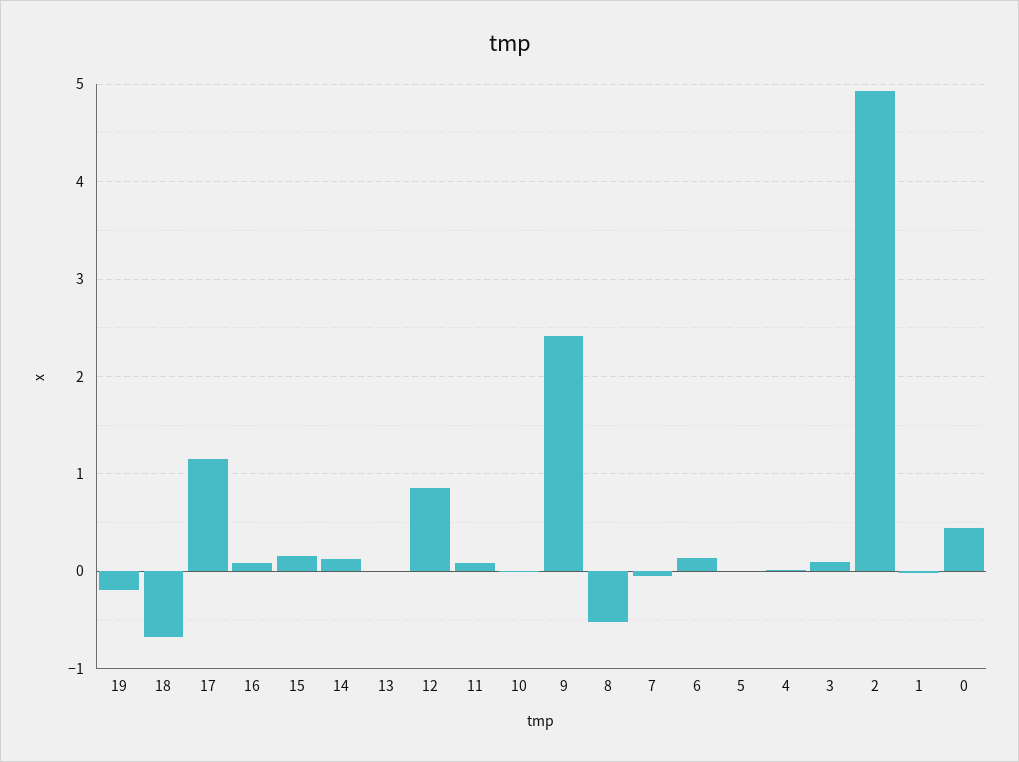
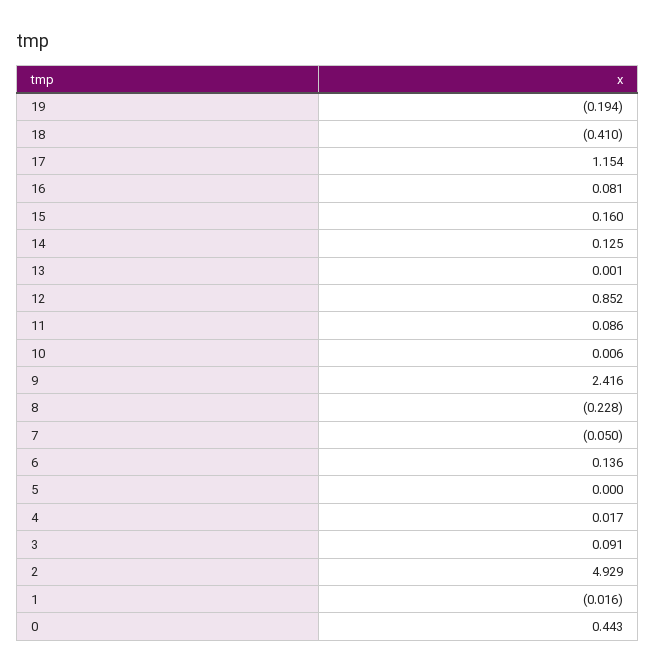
18: -0.7 -> -0.41
8: -0.5 -> -0.228

